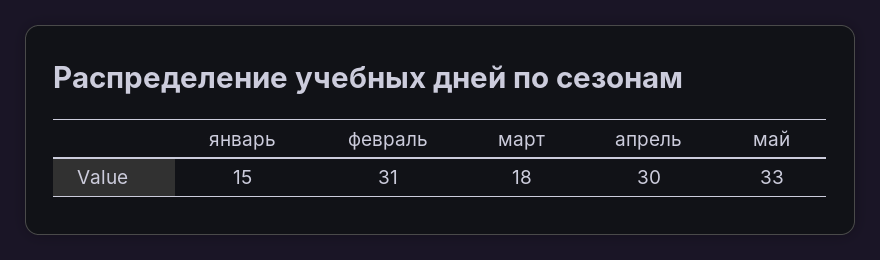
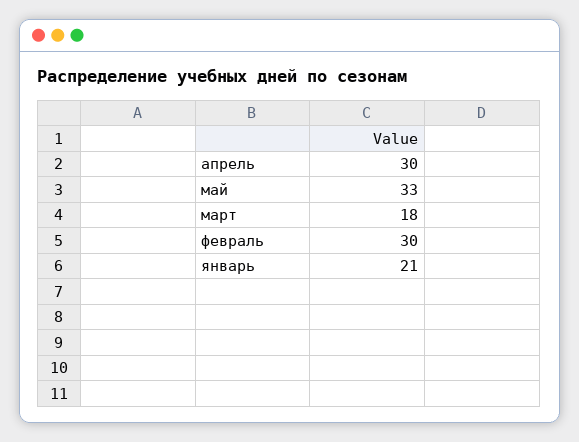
январь: 15 -> 21
февраль: 31 -> 30

